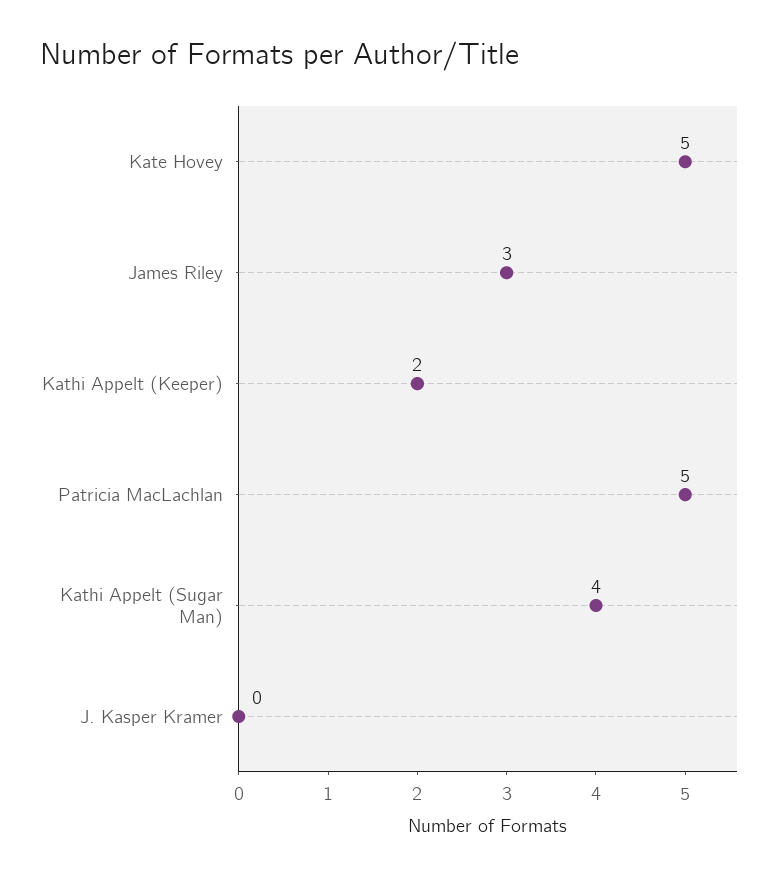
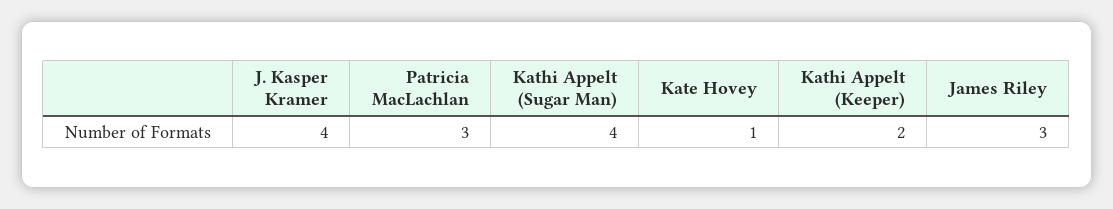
Kate Hovey: 5 -> 1
Patricia MacLachlan: 5 -> 3
J. Kasper Kramer: 0 -> 4

